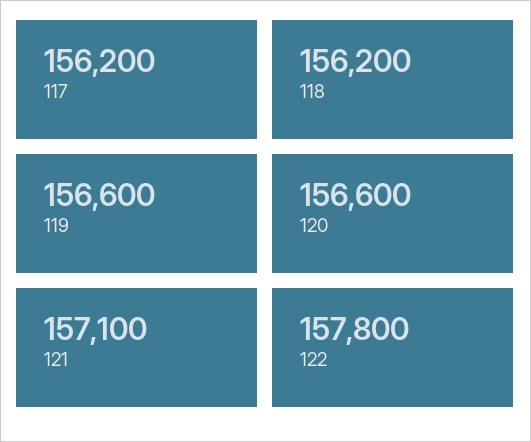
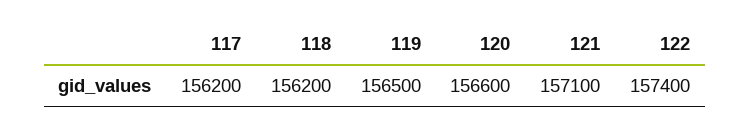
119: 156600 -> 156500
122: 157800 -> 157400

